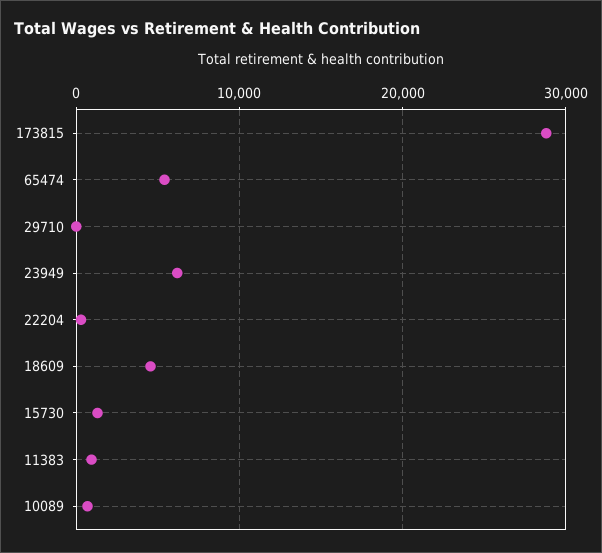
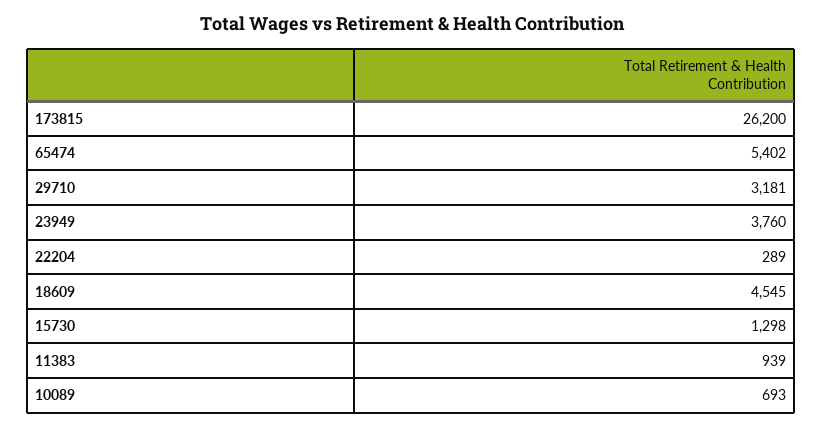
173815: 29000 -> 26200
29710: 0 -> 3181
23949: 6000 -> 3760

